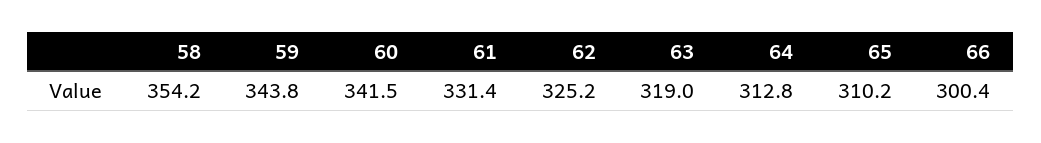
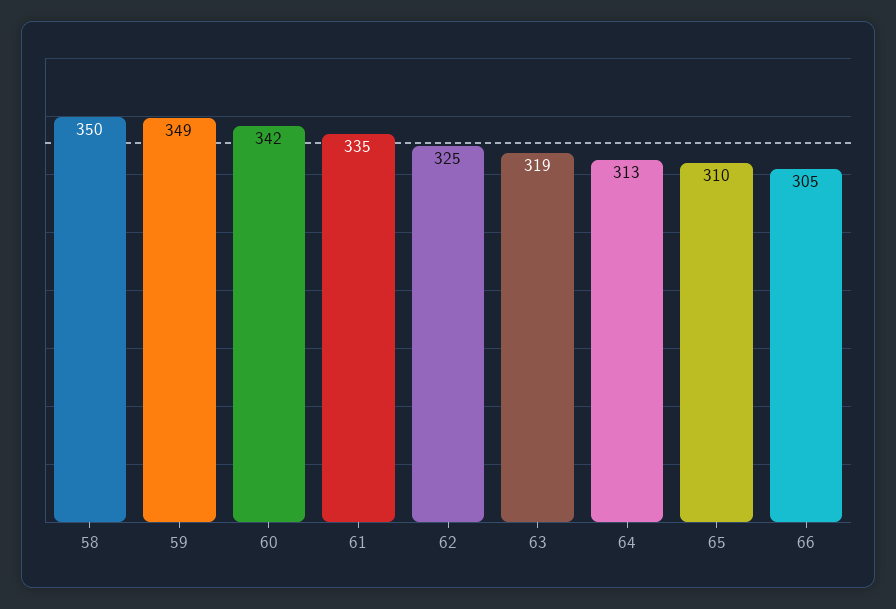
58: 354.2 -> 350
59: 343.8 -> 349
61: 331.4 -> 335
66: 300.4 -> 305

